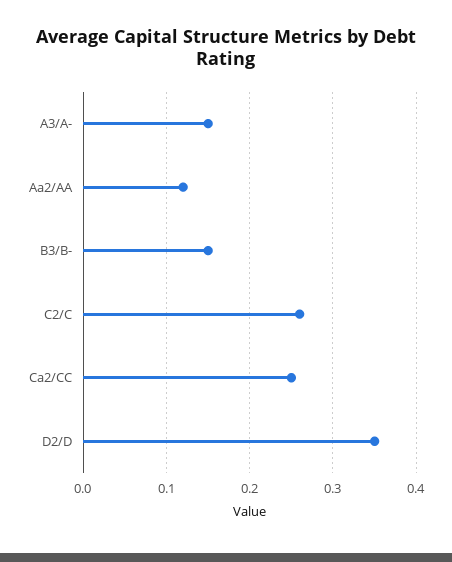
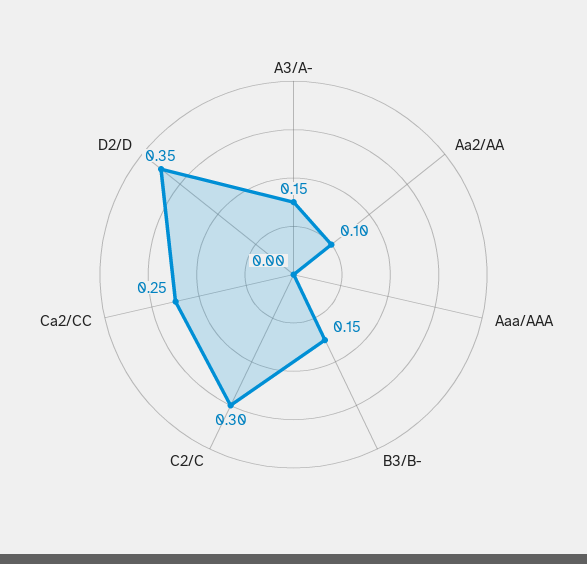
Aa2/AA: 0.12 -> 0.1
C2/C: 0.26 -> 0.3
Aaa/AAA: none -> 0

